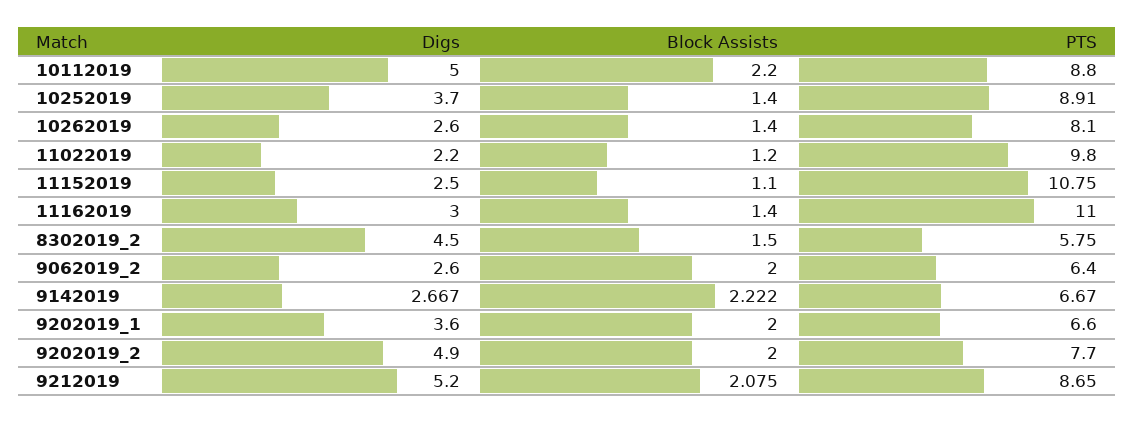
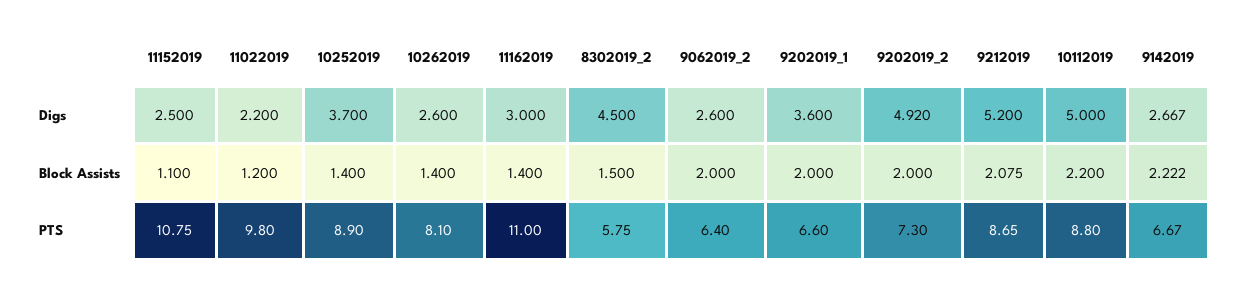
PTS, 10252019: 8.91 -> 8.9
Digs, 9202019_2: 4.9 -> 4.92
PTS, 9202019_2: 7.7 -> 7.3

